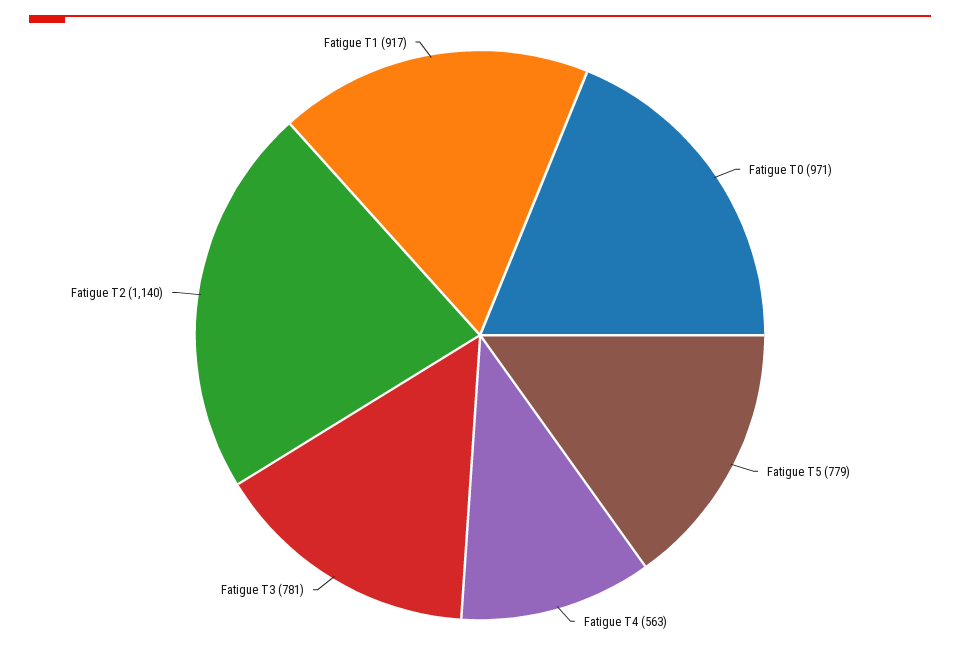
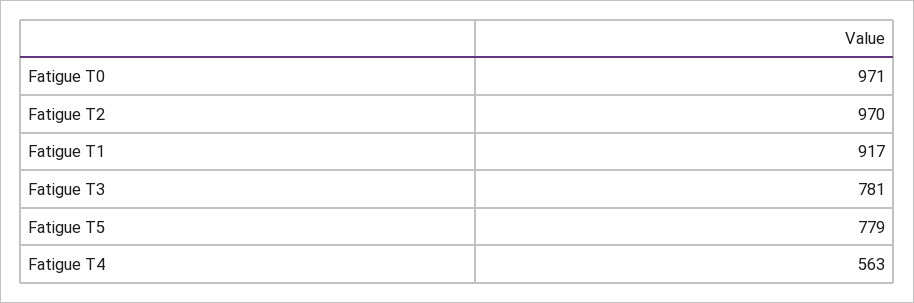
Fatigue T2: 1140 -> 970

